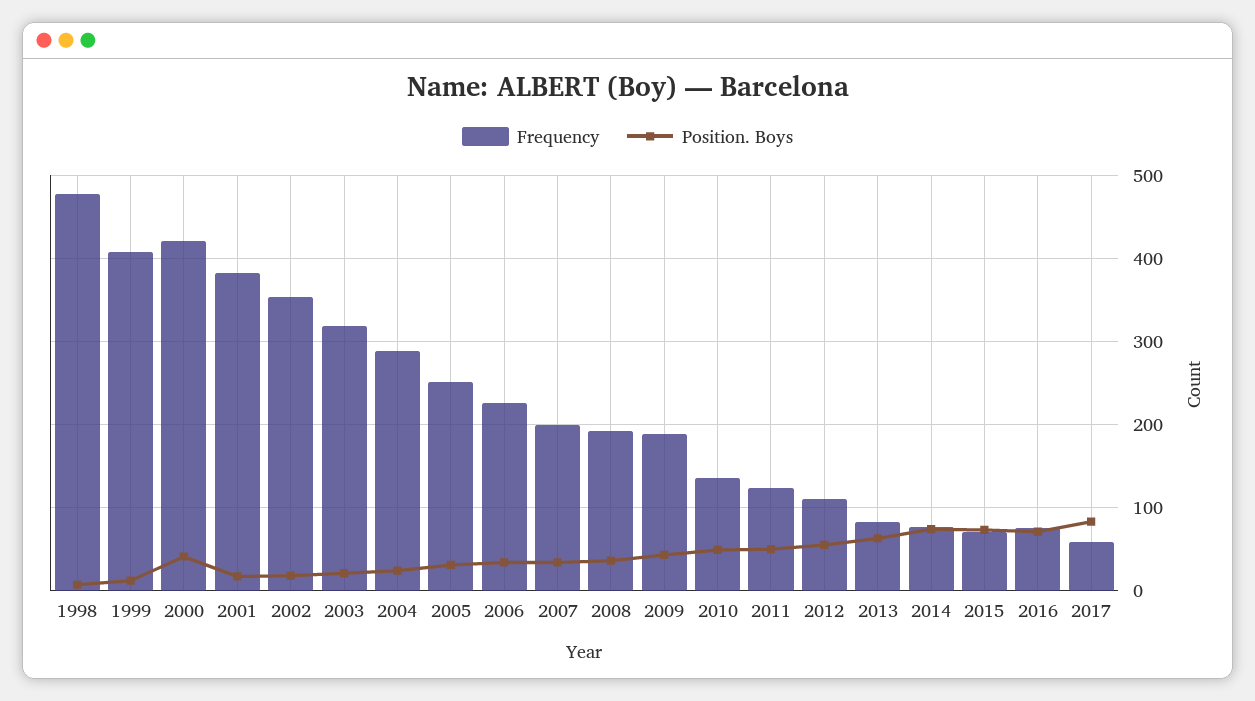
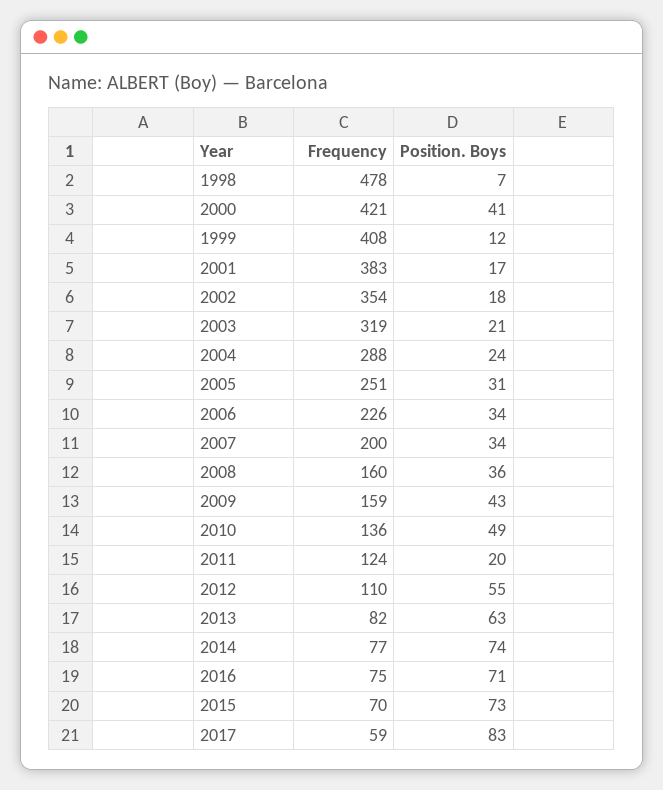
Frequency, 2008: 190 -> 160
Frequency, 2009: 190 -> 159
Position. Boys, 2011: 50 -> 20

